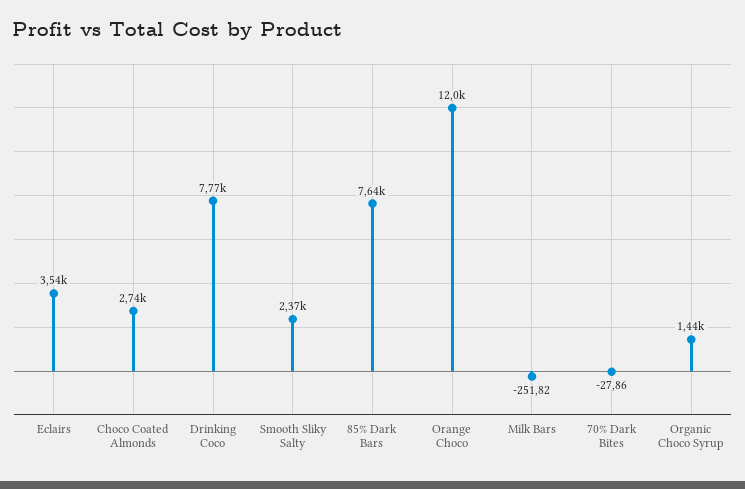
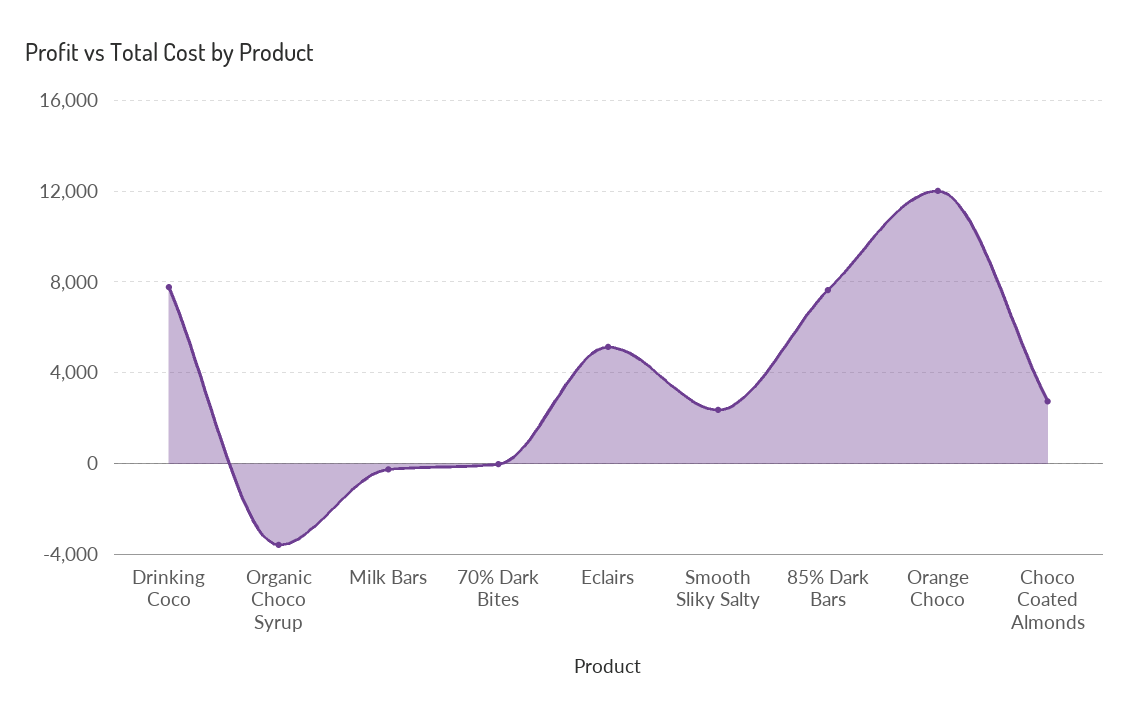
Eclairs: 3540 -> 5000
Organic Choco Syrup: 1440 -> -3500

